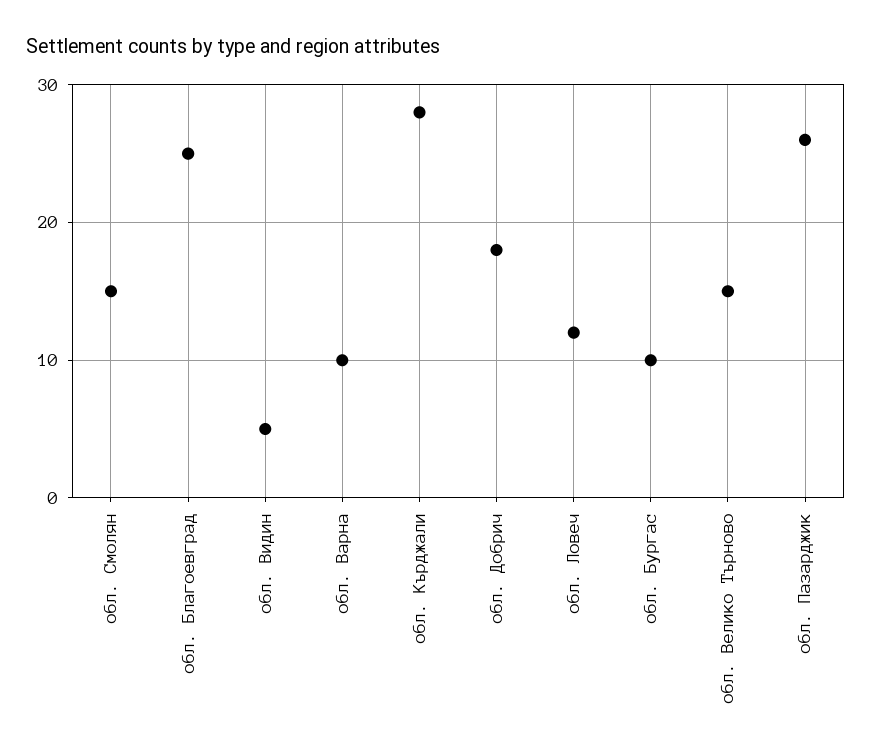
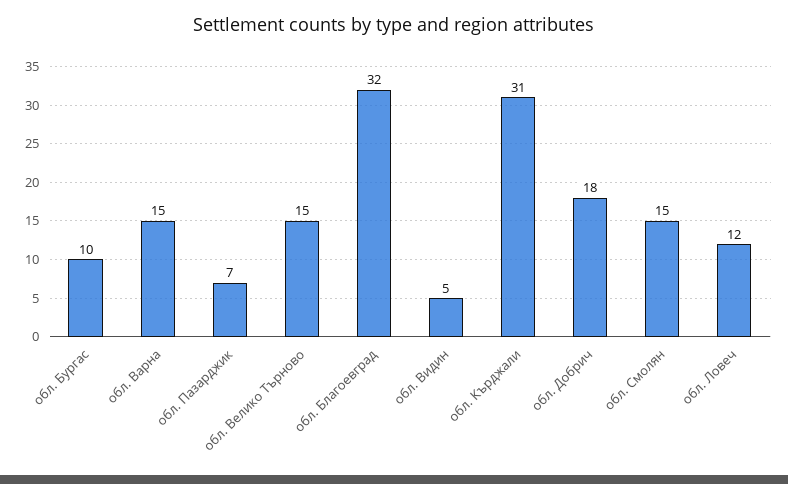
обл. Благоевград: 25 -> 32
обл. Варна: 10 -> 15
обл. Кърджали: 28 -> 31
обл. Пазарджик: 26 -> 7

